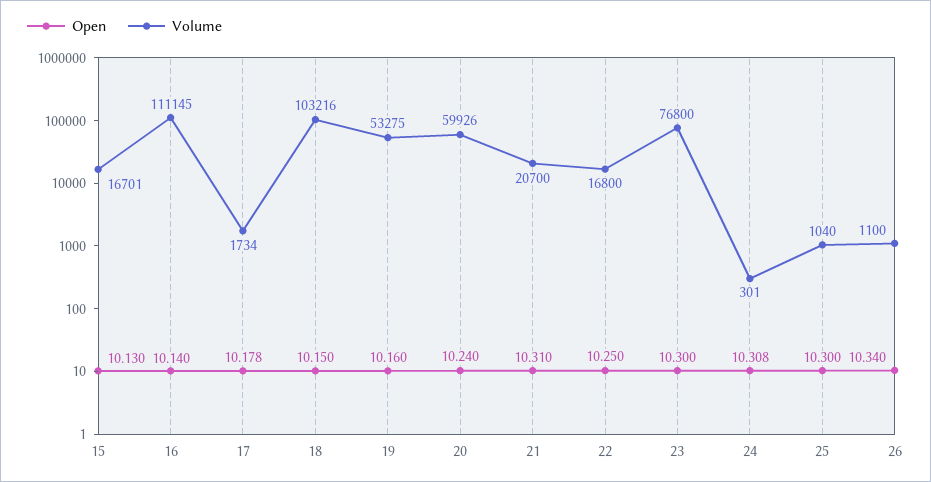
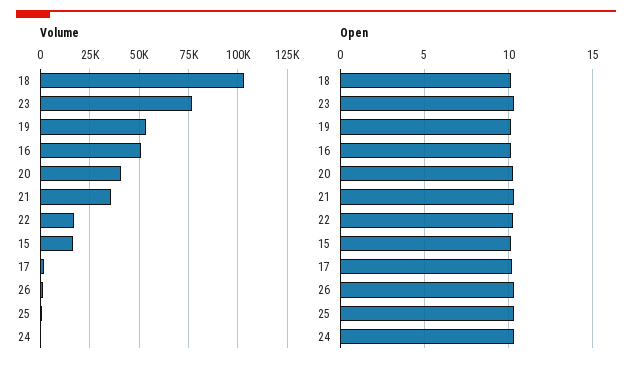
Volume, 16: 111145 -> 50000
Volume, 20: 59926 -> 40000
Volume, 21: 20700 -> 35000

